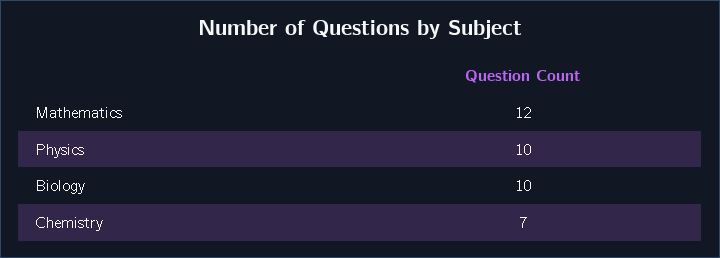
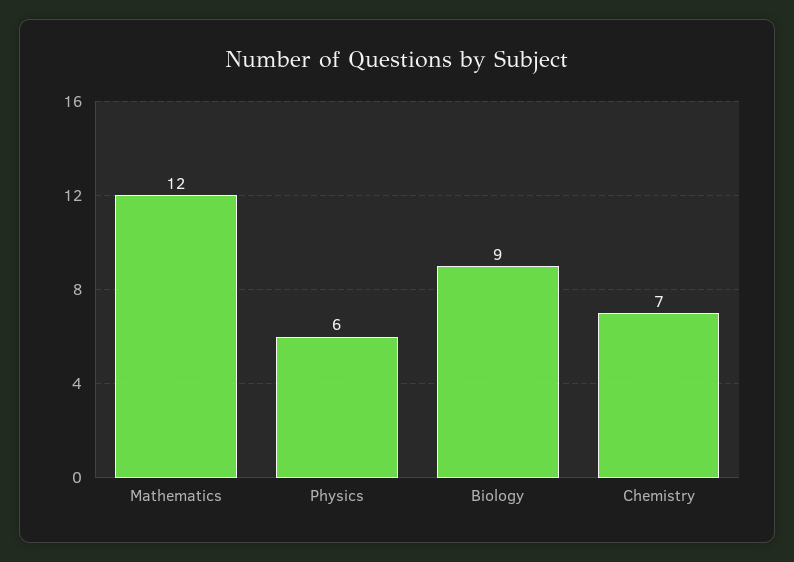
Physics: 10 -> 6
Biology: 10 -> 9

